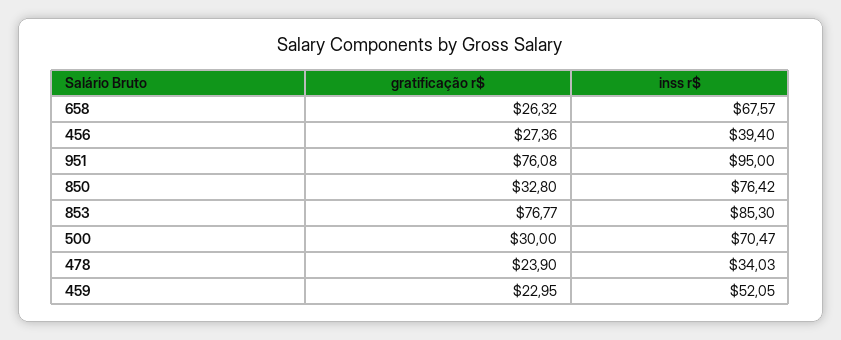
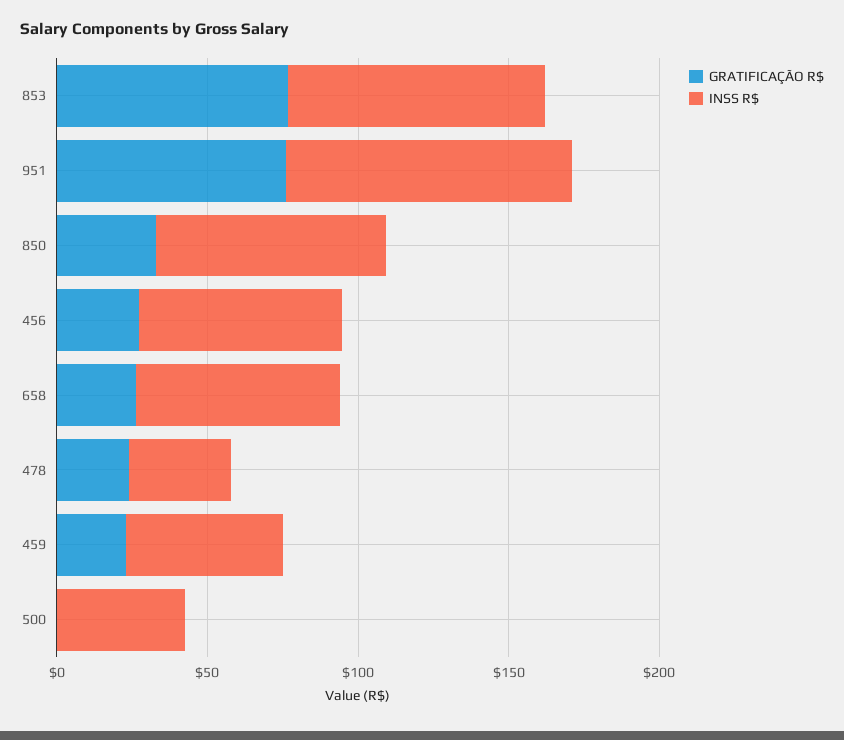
inss r$, 456: 39.4 -> 70
gratificação r$, 500: 30 -> 0
inss r$, 500: 70.47 -> 40

